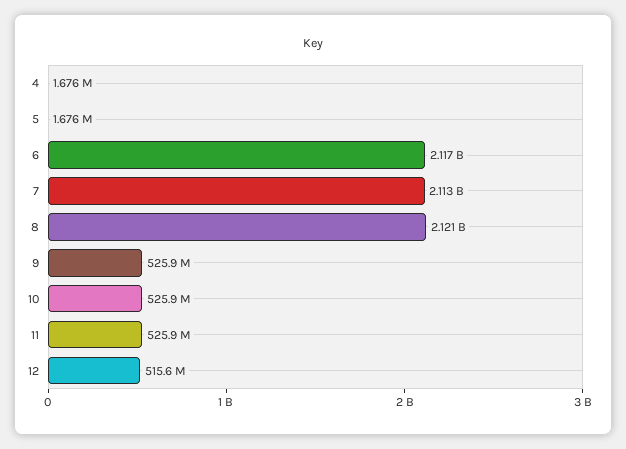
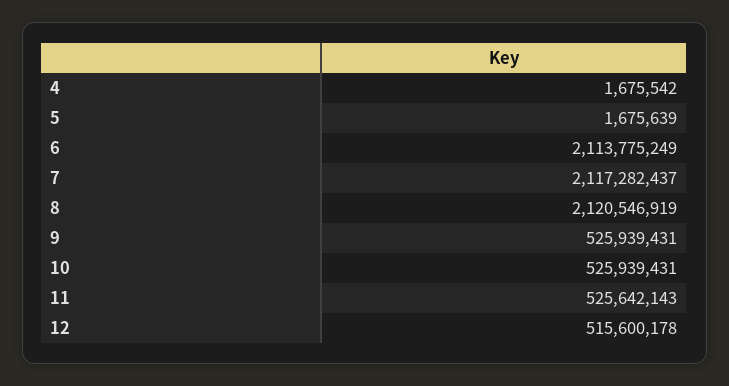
6: 2117000000 -> 2113775249
7: 2113000000 -> 2117282437
11: 525900000 -> 525642143

